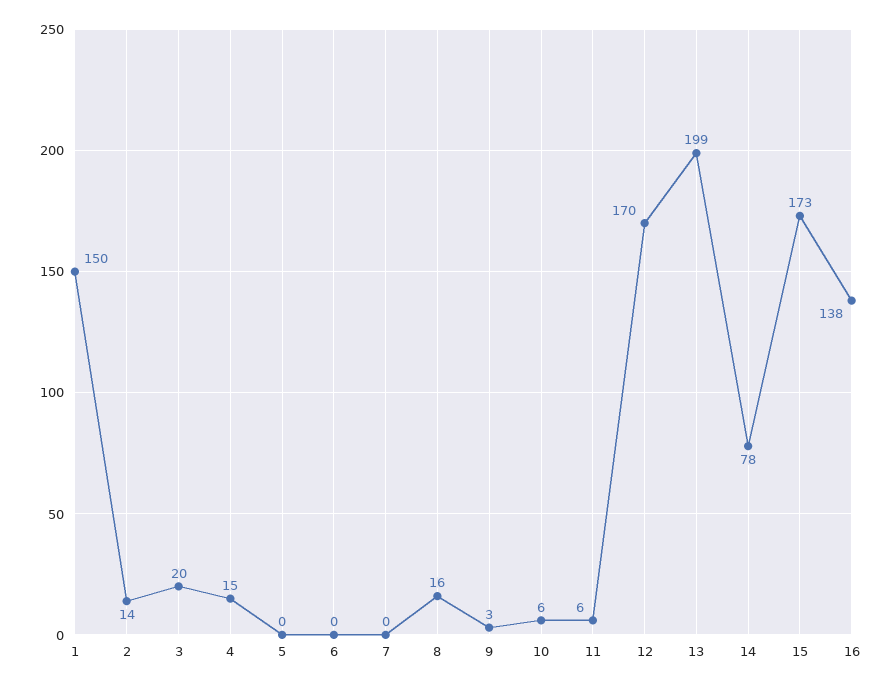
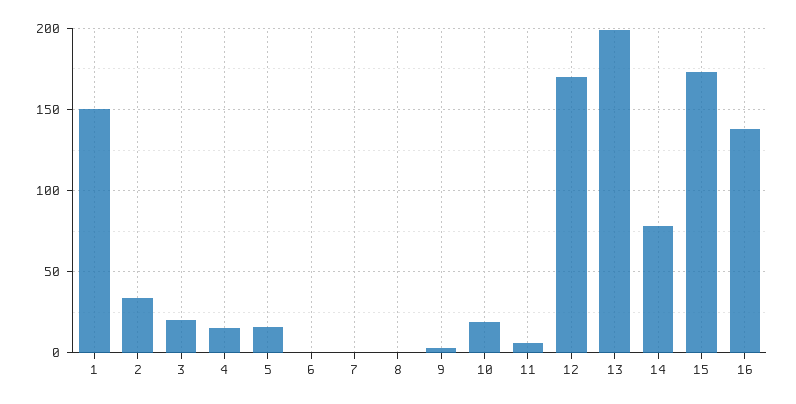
2: 14 -> 35
5: 0 -> 15
8: 16 -> 0
10: 6 -> 20

